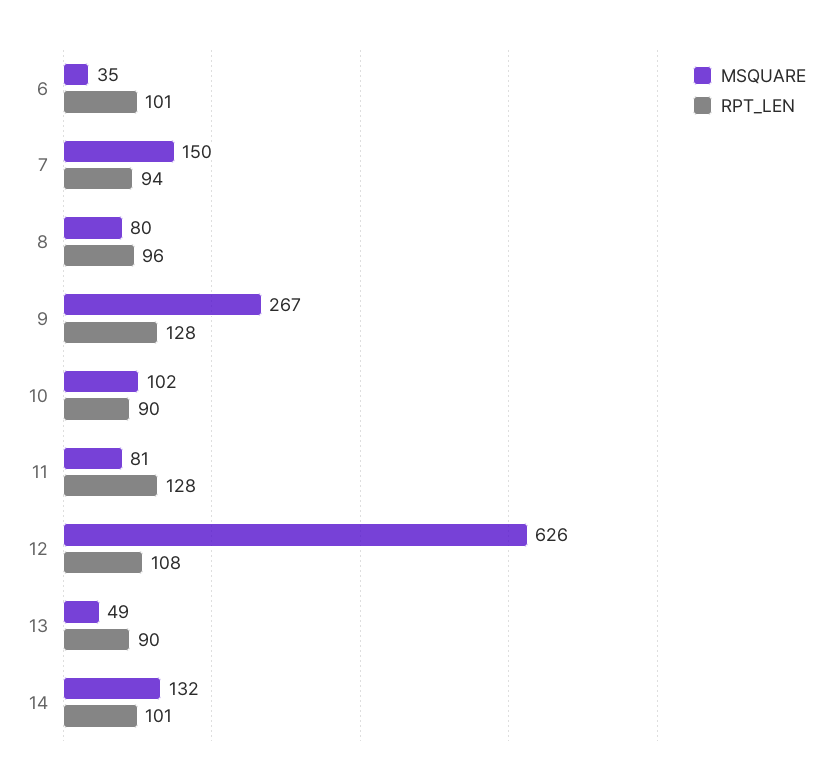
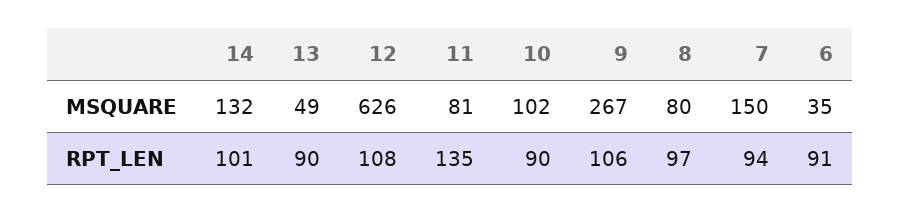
RPT_LEN, 6: 101 -> 91
RPT_LEN, 8: 96 -> 97
RPT_LEN, 9: 128 -> 106
RPT_LEN, 11: 128 -> 135

